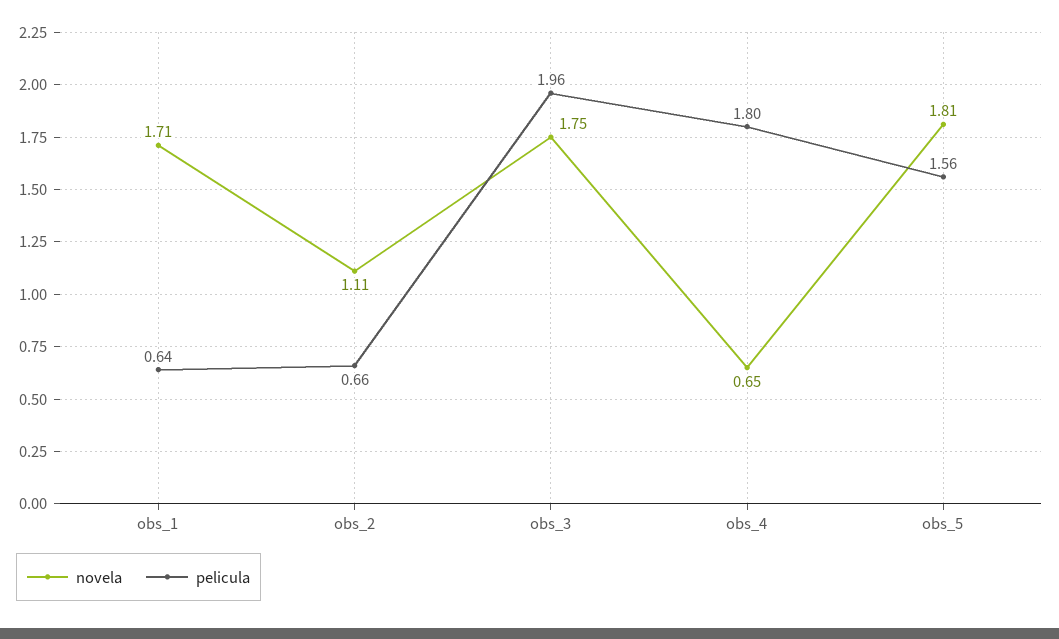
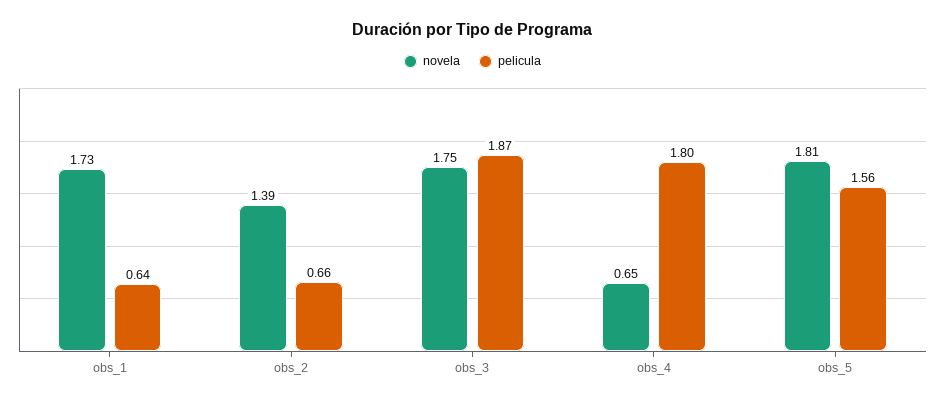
novela, obs_1: 1.71 -> 1.73
novela, obs_2: 1.11 -> 1.39
pelicula, obs_3: 1.96 -> 1.87

